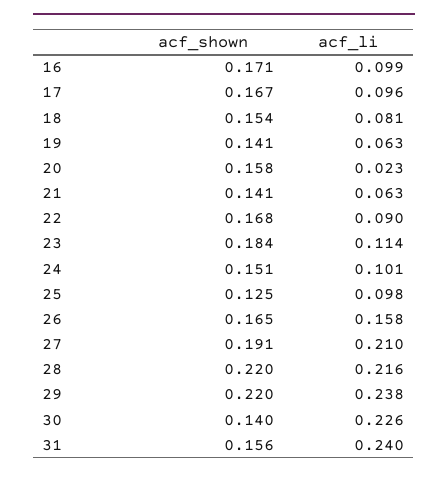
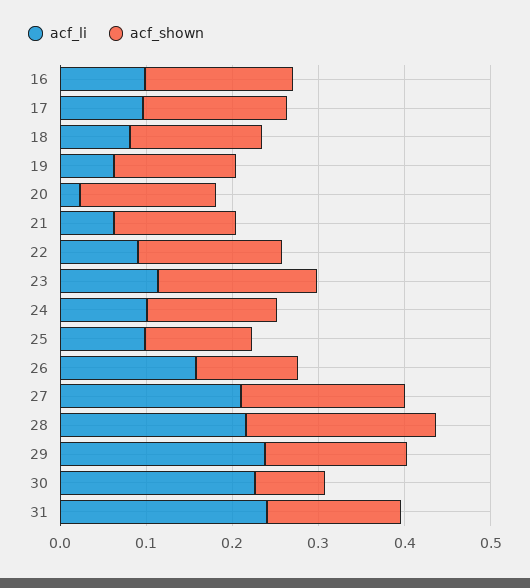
acf_shown, 26: 0.165 -> 0.12
acf_shown, 29: 0.22 -> 0.16
acf_shown, 30: 0.14 -> 0.08

